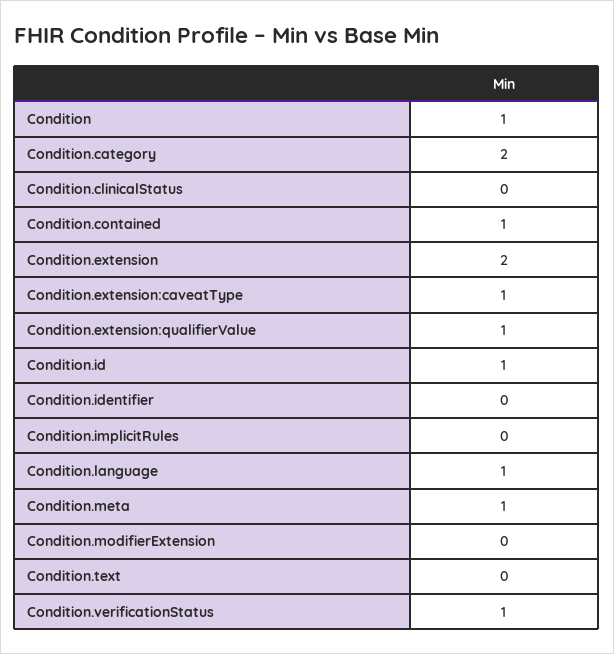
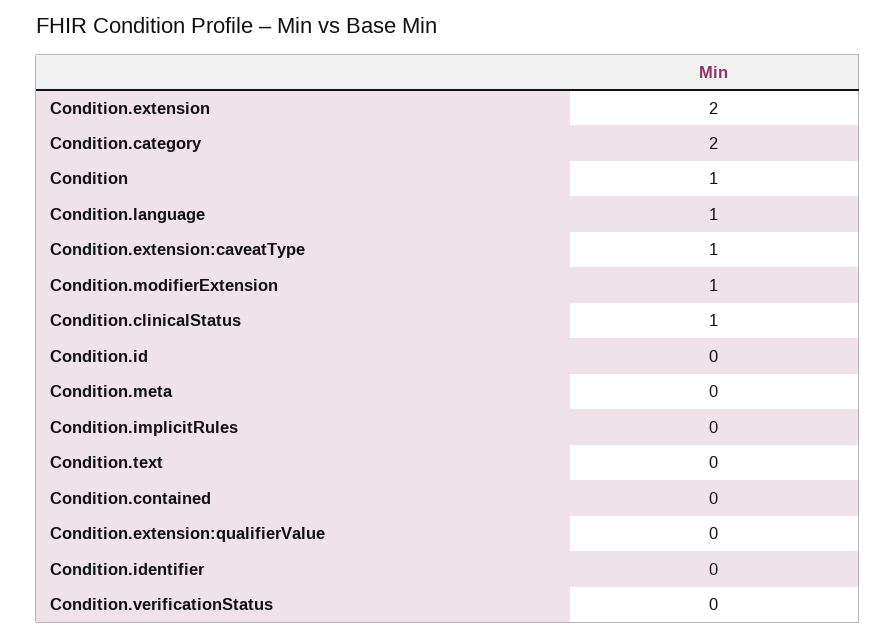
Condition.clinicalStatus: 0 -> 1
Condition.contained: 1 -> 0
Condition.extension:qualifierValue: 1 -> 0
Condition.id: 1 -> 0
Condition.meta: 1 -> 0
Condition.modifierExtension: 0 -> 1
Condition.verificationStatus: 1 -> 0

